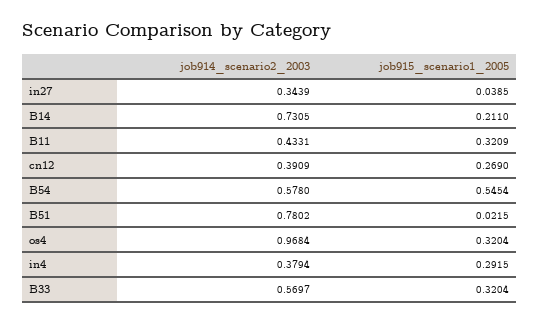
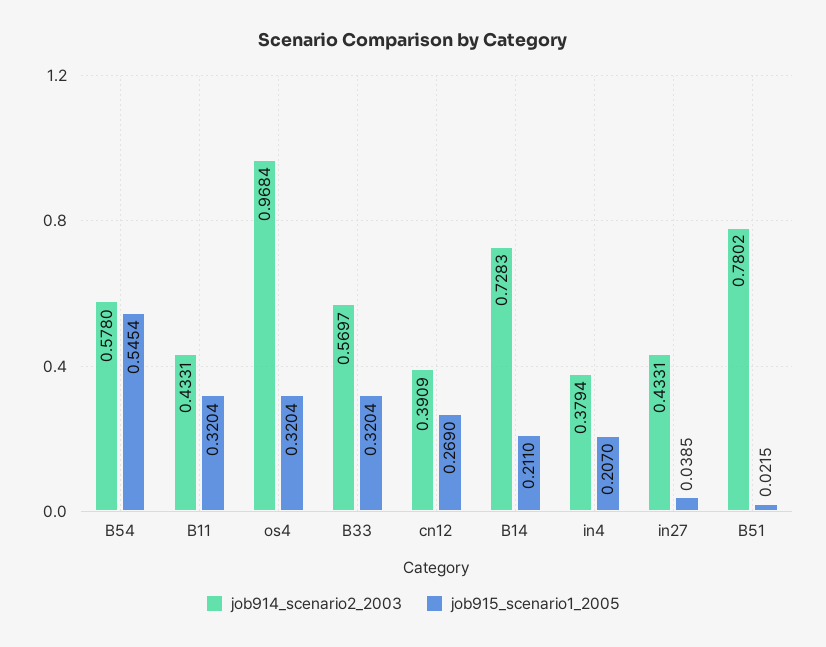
job914_scenario2_2003, in27: 0.3439 -> 0.4331
job914_scenario2_2003, B14: 0.7305 -> 0.7283
job915_scenario1_2005, B11: 0.3209 -> 0.3204
job915_scenario1_2005, in4: 0.2915 -> 0.207

